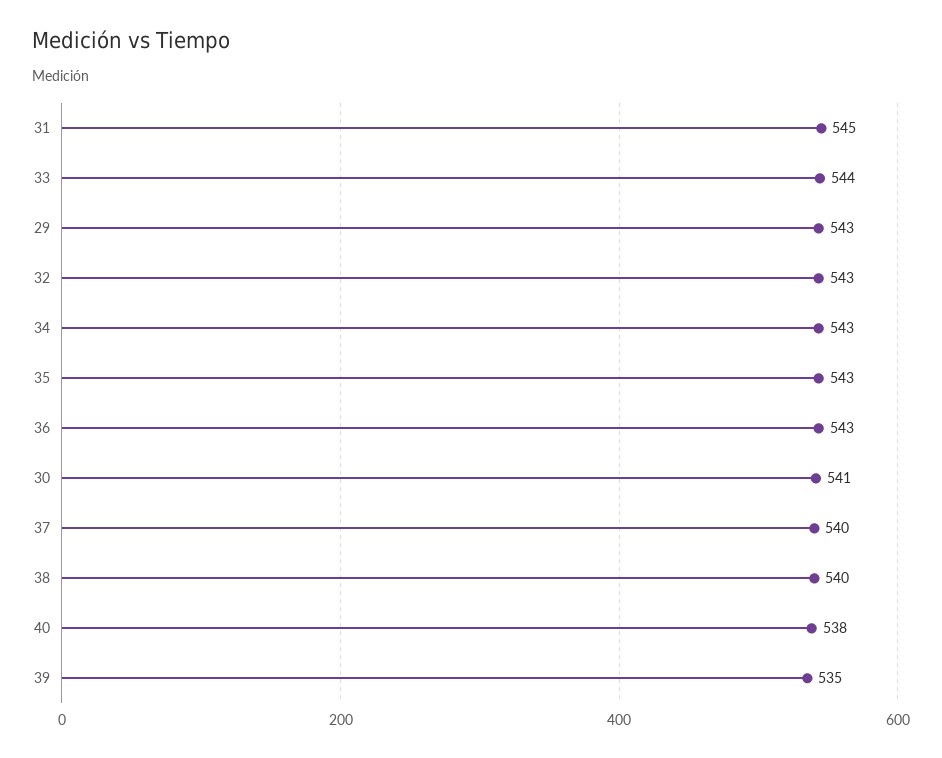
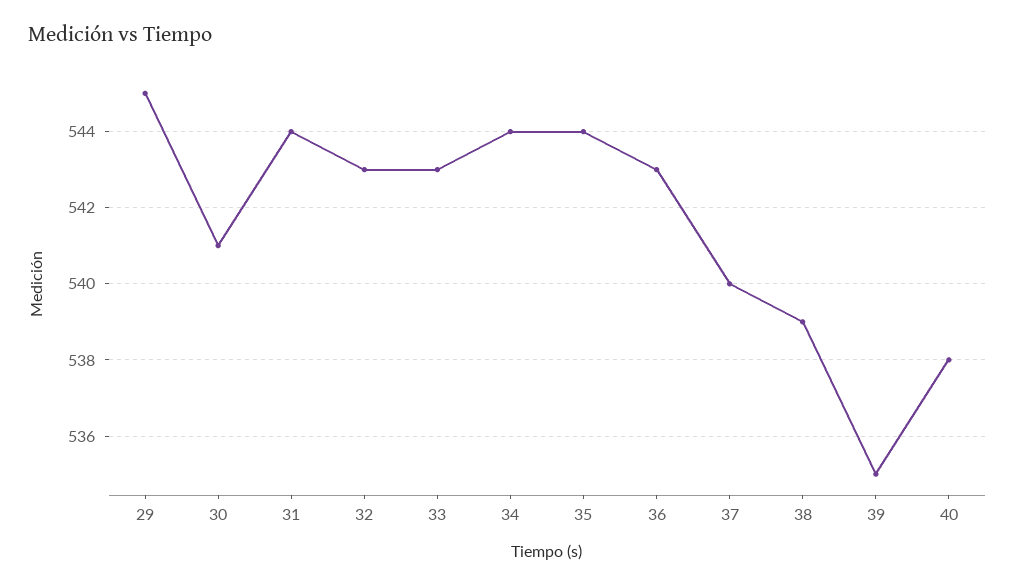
31: 545 -> 544
33: 544 -> 543
29: 543 -> 545
34: 543 -> 544
35: 543 -> 544
38: 540 -> 539

